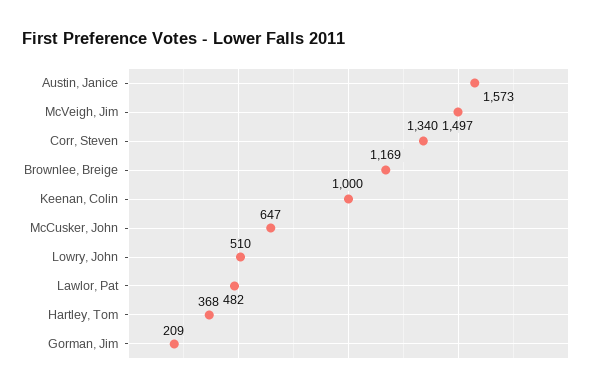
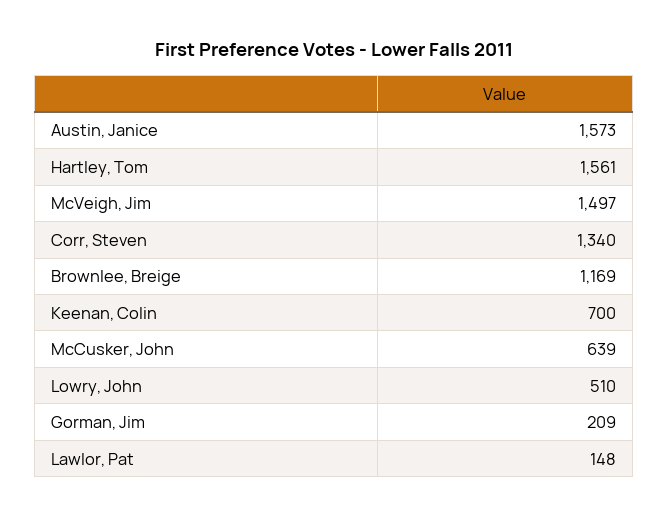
Keenan, Colin: 1000 -> 700
McCusker, John: 647 -> 639
Lawlor, Pat: 482 -> 148
Hartley, Tom: 368 -> 1561

